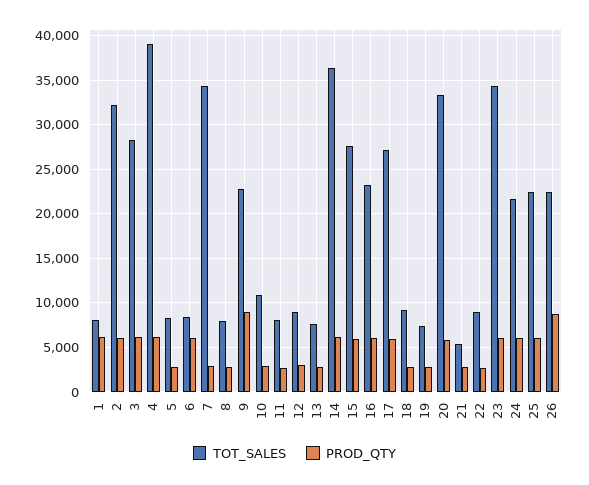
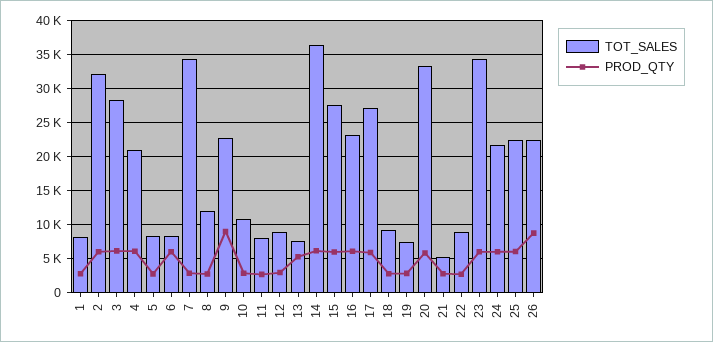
PROD_QTY, 1: 6000 -> 3000
TOT_SALES, 4: 39000 -> 21000
TOT_SALES, 8: 8000 -> 12000
PROD_QTY, 13: 3000 -> 5000

